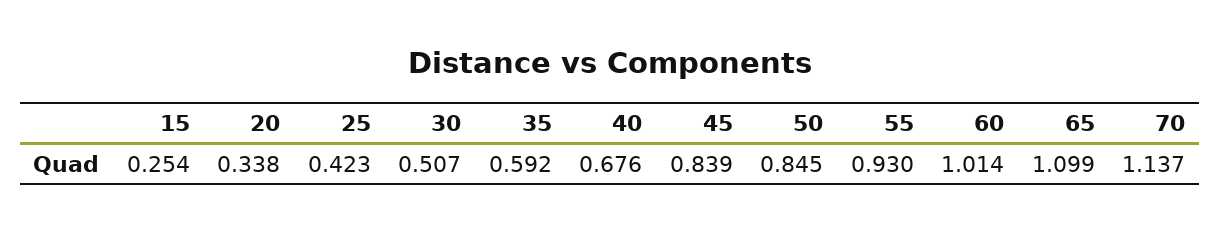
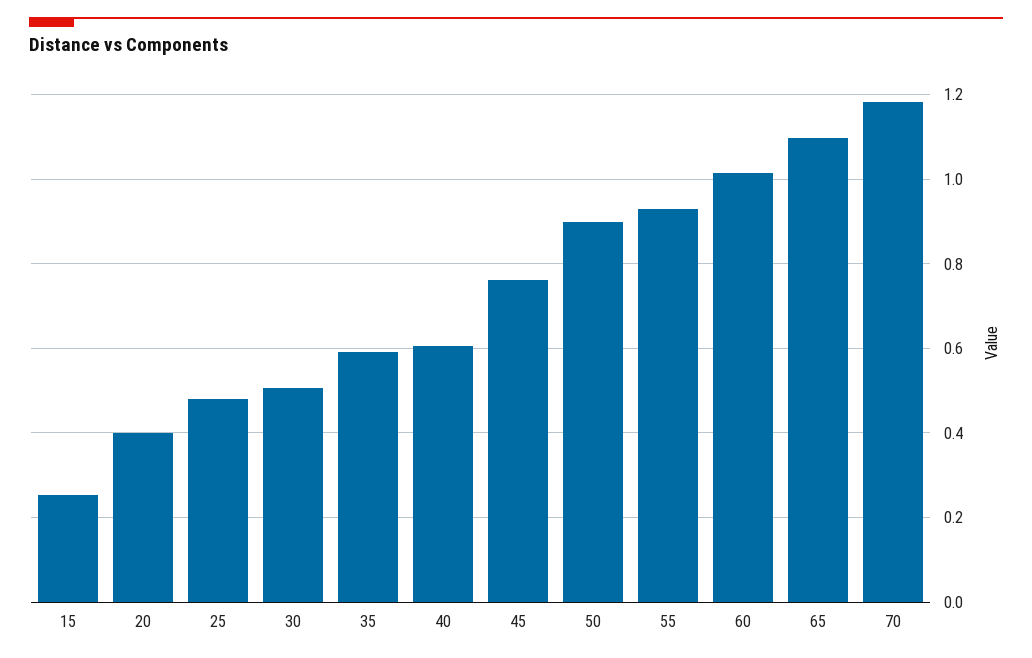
20: 0.338 -> 0.4
25: 0.423 -> 0.48
40: 0.676 -> 0.6
45: 0.839 -> 0.76
50: 0.845 -> 0.9
70: 1.137 -> 1.18

